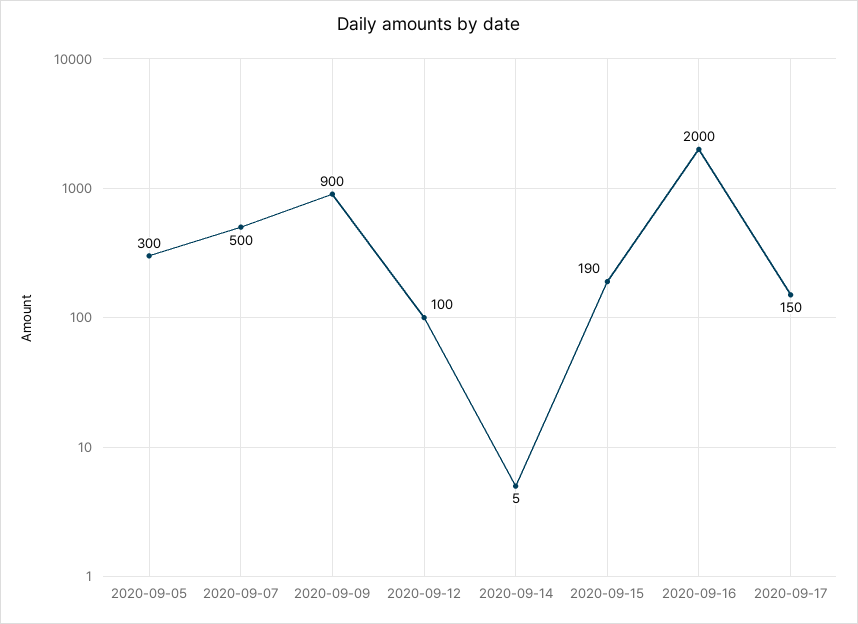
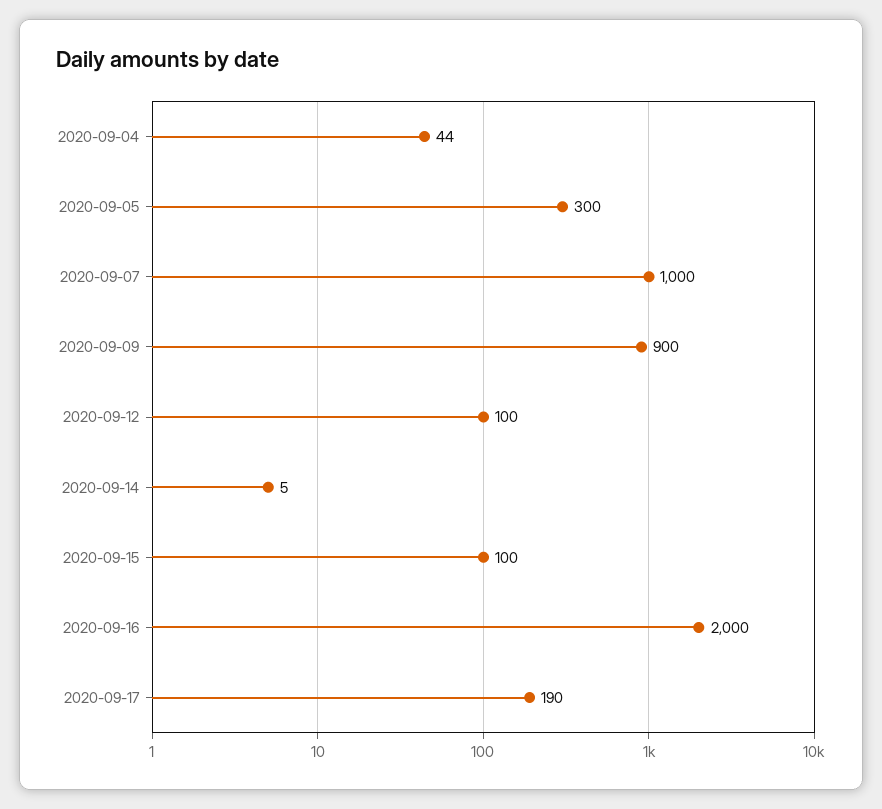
2020-09-07: 500 -> 1000
2020-09-15: 190 -> 100
2020-09-17: 150 -> 190
2020-09-04: none -> 44

